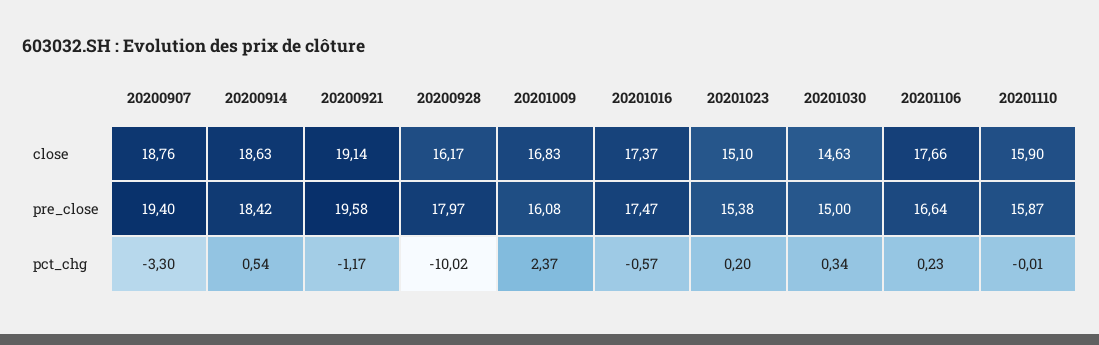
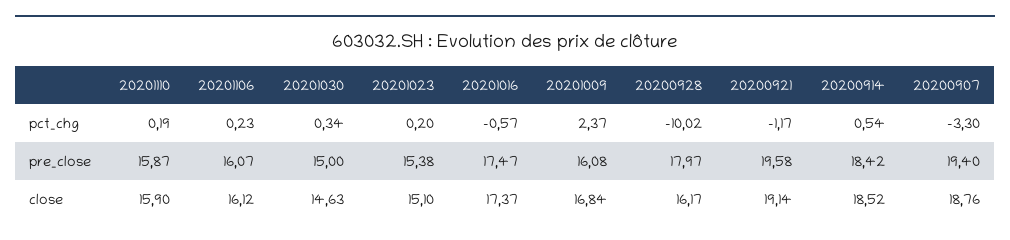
20200914, close: 18.63 -> 18.52
20201009, close: 16.83 -> 16.84
20201106, close: 17.66 -> 16.12
20201106, pre_close: 16.64 -> 16.07
20201110, pct_chg: -0.01 -> 0.19

